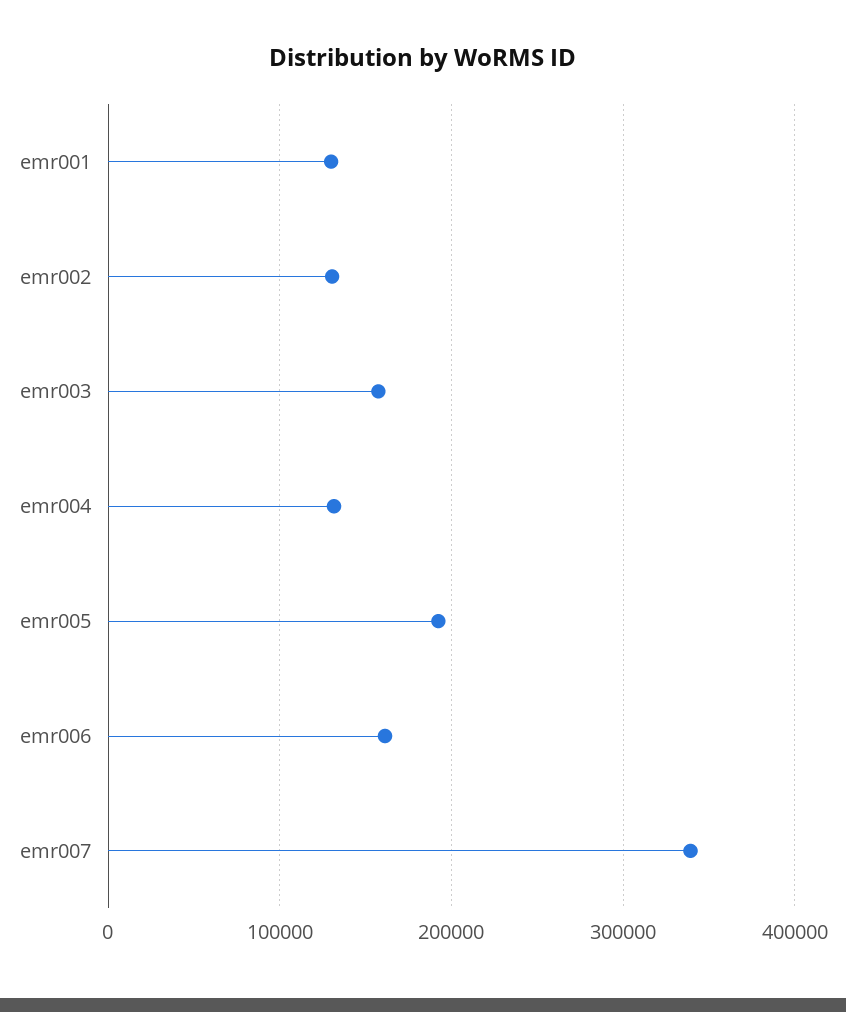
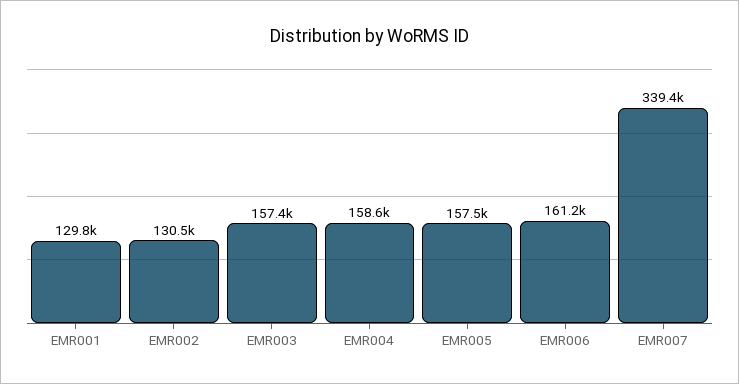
emr004: 130000 -> 158600
emr005: 190000 -> 157500

